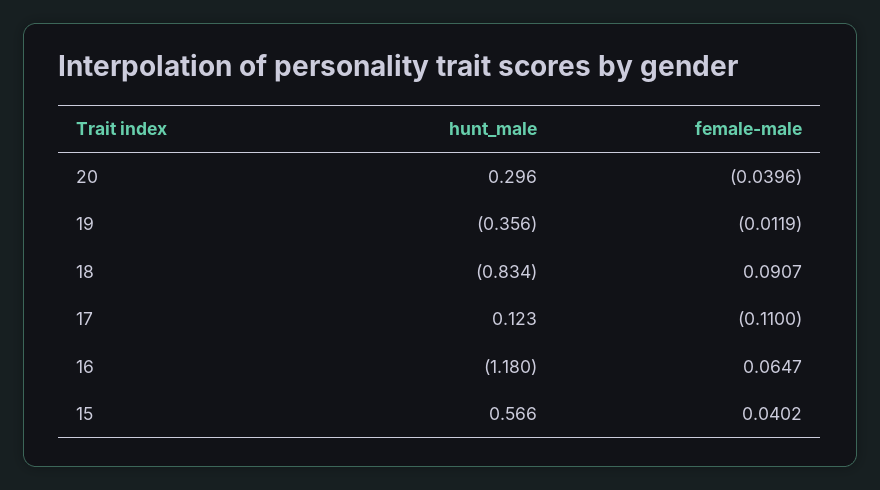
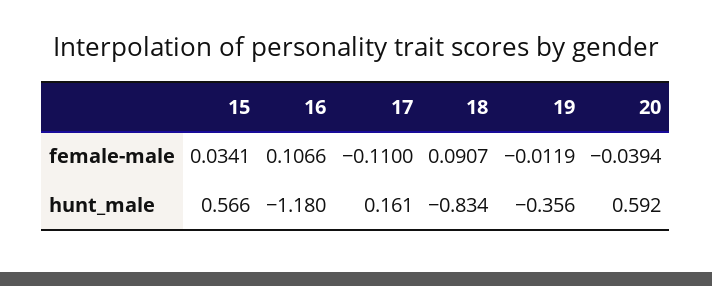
hunt_male, 20: 0.296 -> 0.592
female-male, 20: -0.0396 -> -0.0394
hunt_male, 17: 0.123 -> 0.161
female-male, 16: 0.0647 -> 0.1066
female-male, 15: 0.0402 -> 0.0341

